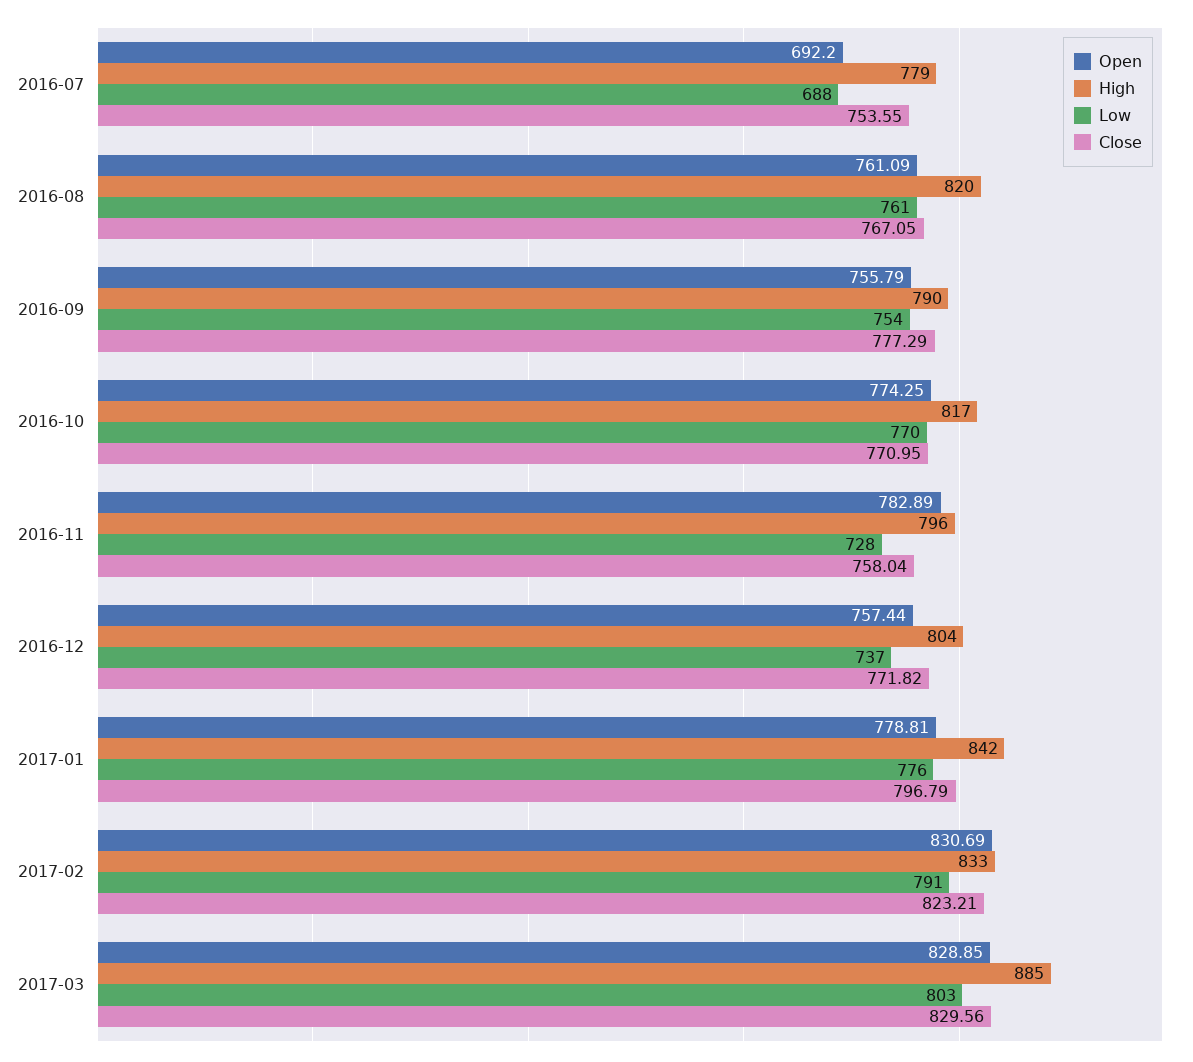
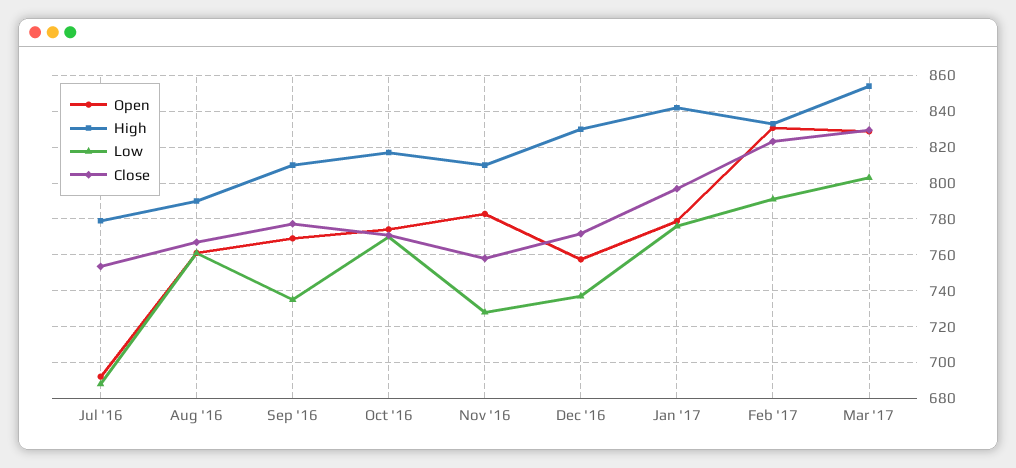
High, 2016-08: 820 -> 790
Open, 2016-09: 755.79 -> 770
High, 2016-09: 790 -> 810
Low, 2016-09: 754 -> 735
High, 2016-11: 796 -> 810
High, 2016-12: 804 -> 830
High, 2017-03: 885 -> 855

